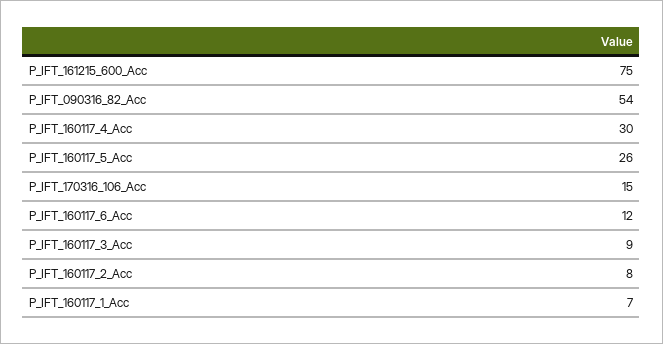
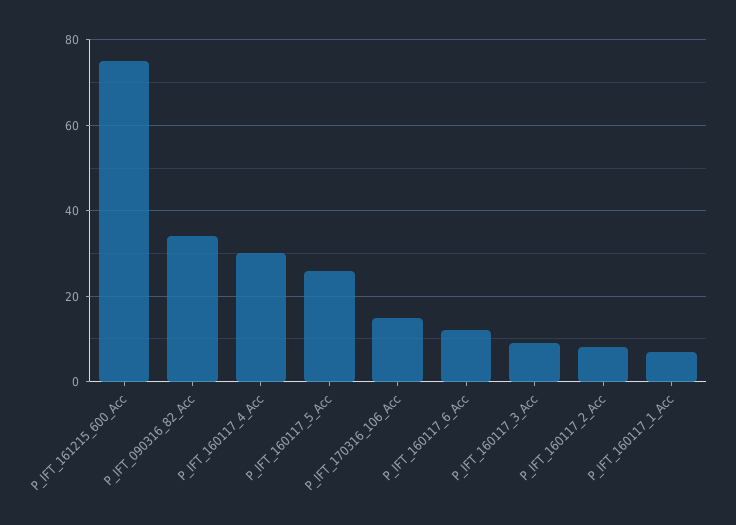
P_IFT_090316_82_Acc: 54 -> 35

